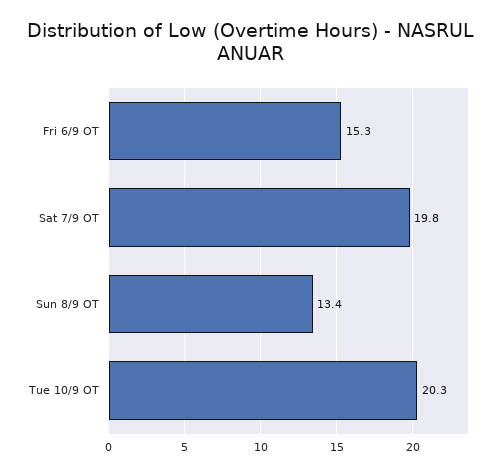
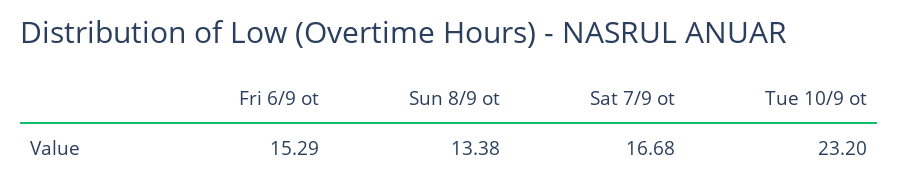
Sat 7/9 OT: 19.8 -> 16.68
Tue 10/9 OT: 20.3 -> 23.2

